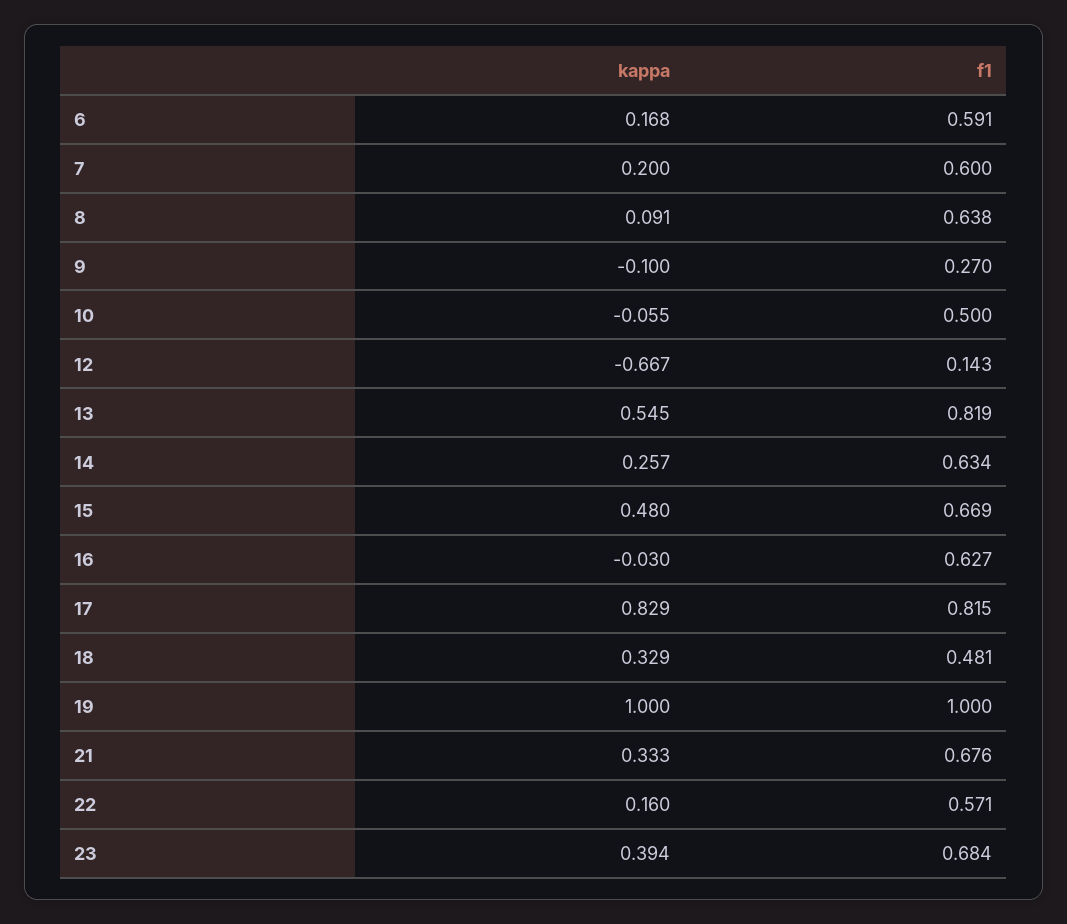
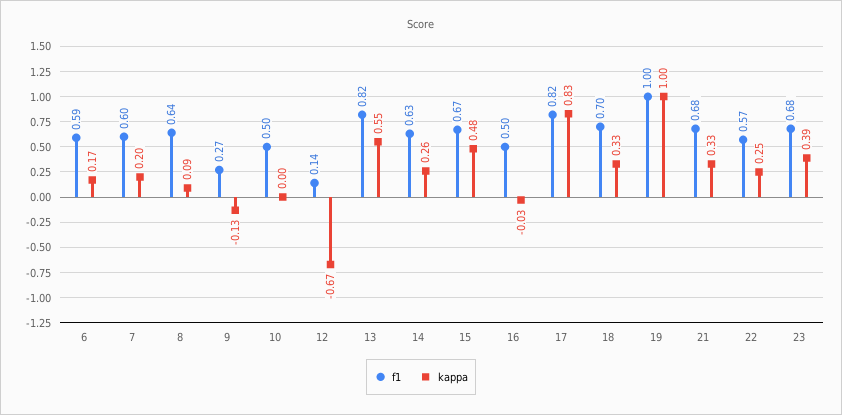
kappa, 9: -0.1 -> -0.13
kappa, 10: -0.055 -> 0
f1, 16: 0.627 -> 0.5
f1, 18: 0.481 -> 0.7
kappa, 22: 0.16 -> 0.25

